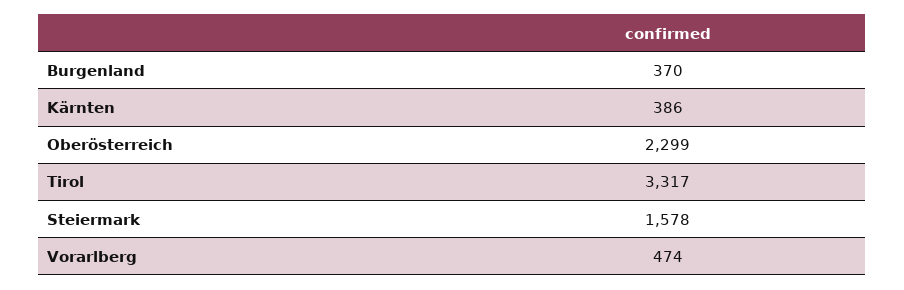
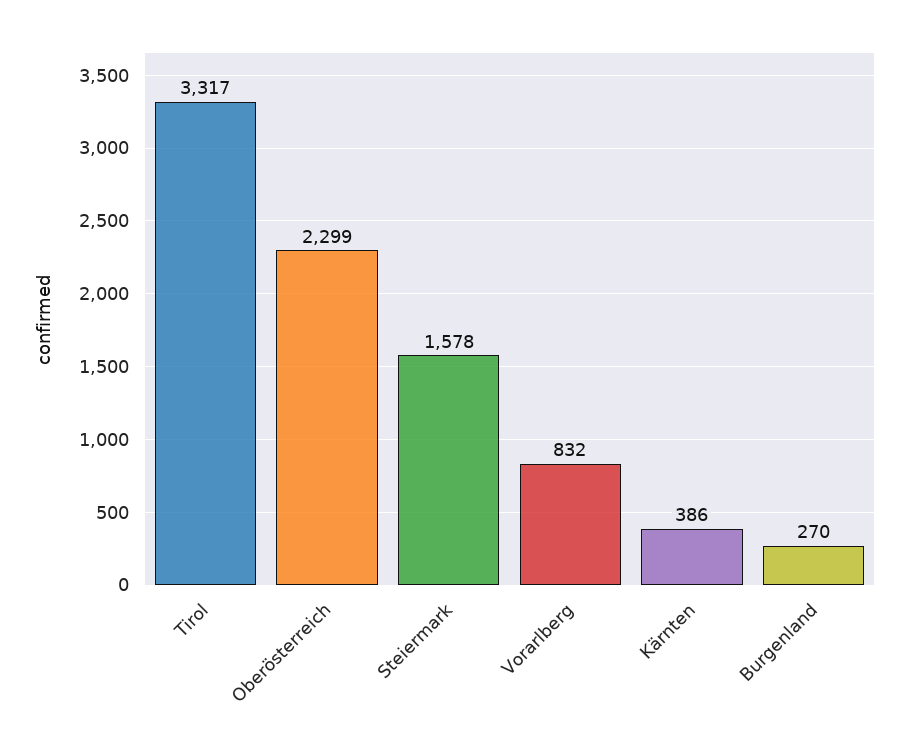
Burgenland: 370 -> 270
Vorarlberg: 474 -> 832

